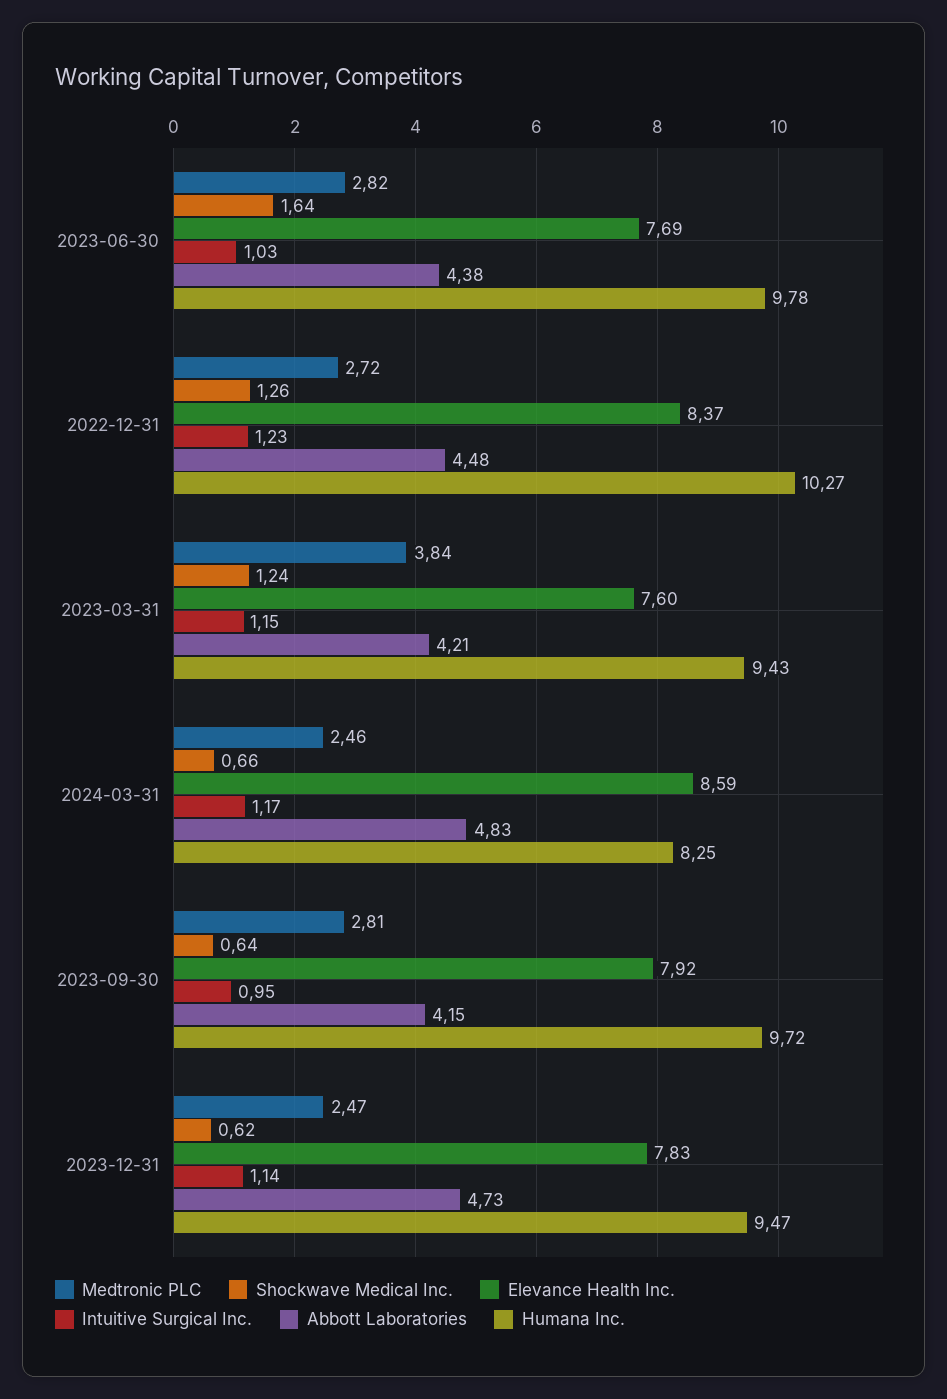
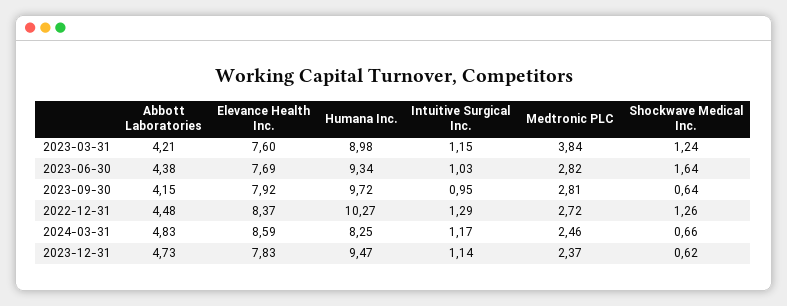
Humana Inc., 2023-06-30: 9.78 -> 9.34
Intuitive Surgical Inc., 2022-12-31: 1.23 -> 1.29
Humana Inc., 2023-03-31: 9.43 -> 8.98
Medtronic PLC, 2023-12-31: 2.47 -> 2.37

